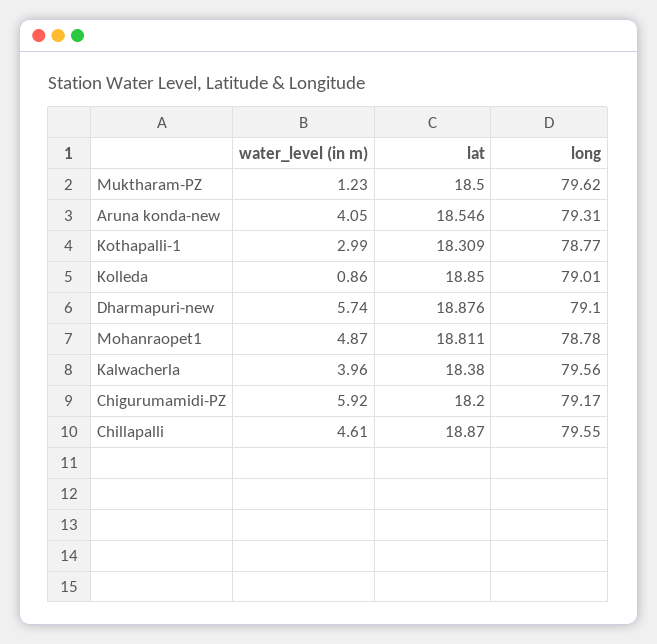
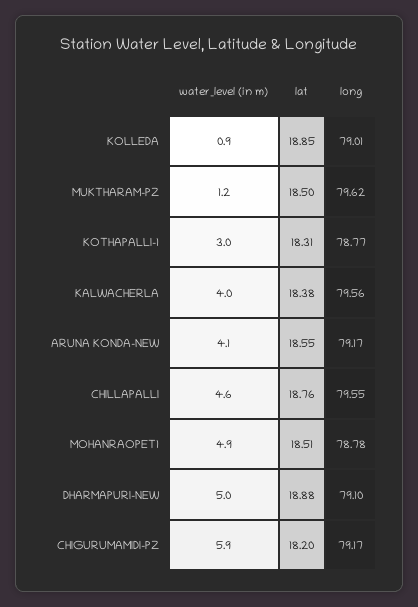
long, Aruna konda-new: 79.31 -> 79.17
water_level (in m), Dharmapuri-new: 5.74 -> 5
lat, Mohanraopet1: 18.811 -> 18.51
lat, Chillapalli: 18.87 -> 18.76

